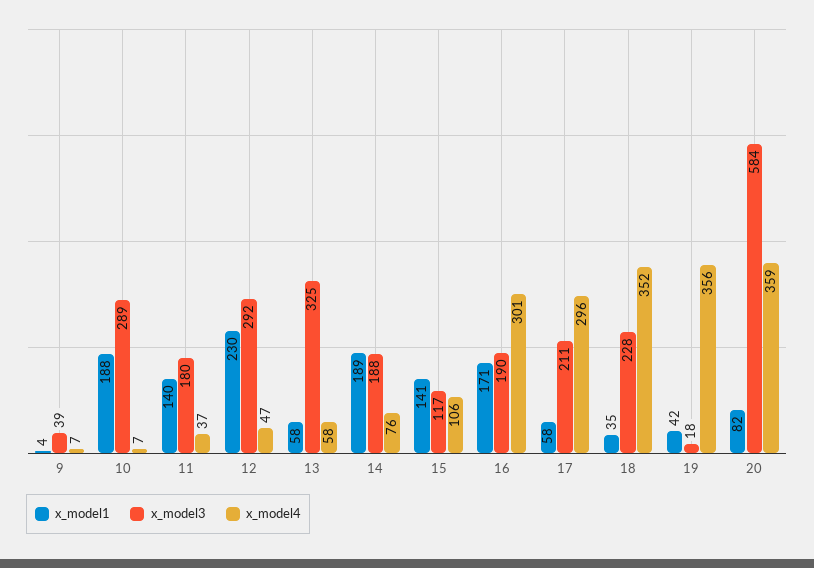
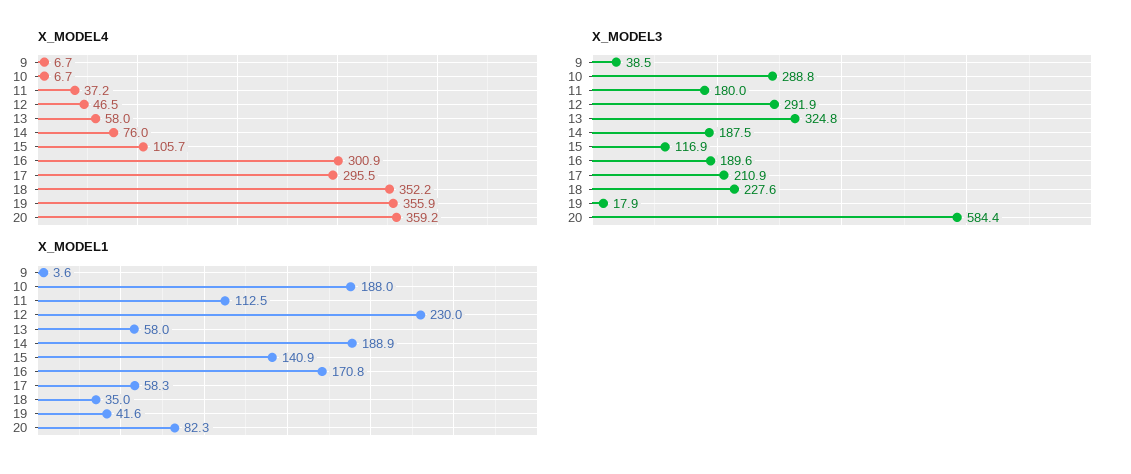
x_model1, 11: 140 -> 112.5

